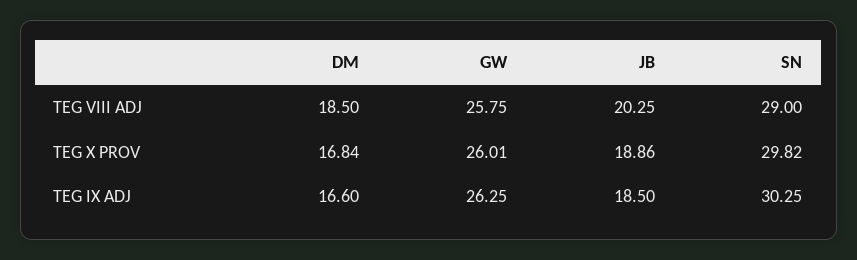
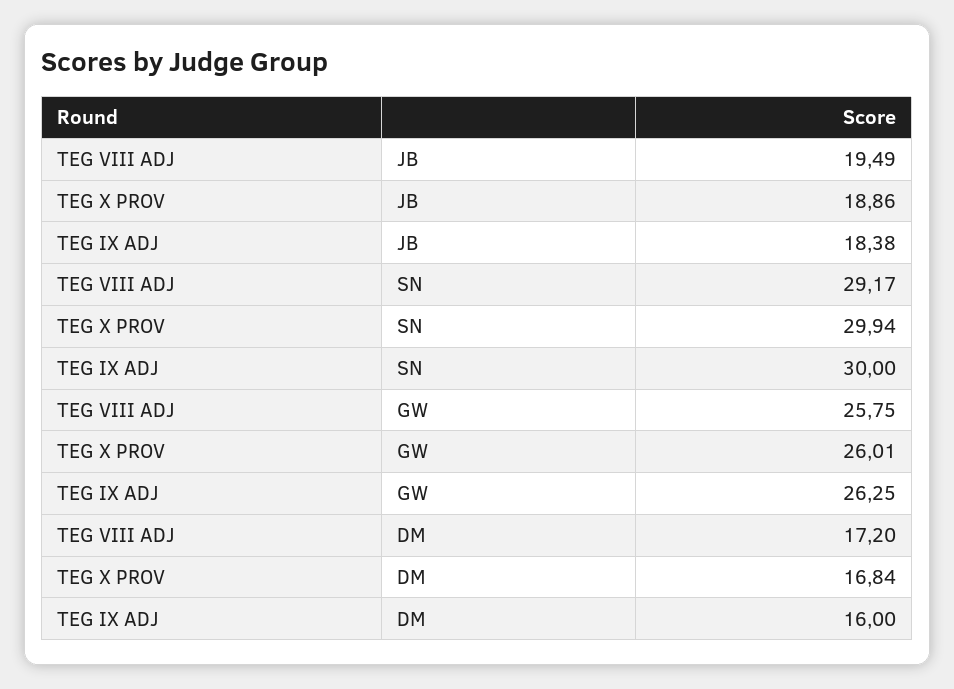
DM, TEG VIII ADJ: 18.5 -> 17.2
JB, TEG VIII ADJ: 20.25 -> 19.49
SN, TEG VIII ADJ: 29 -> 29.17
SN, TEG X PROV: 29.82 -> 29.94
DM, TEG IX ADJ: 16.6 -> 16
JB, TEG IX ADJ: 18.5 -> 18.38
SN, TEG IX ADJ: 30.25 -> 30

